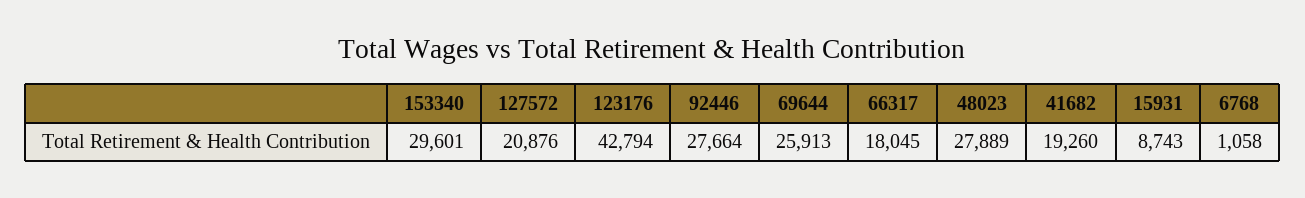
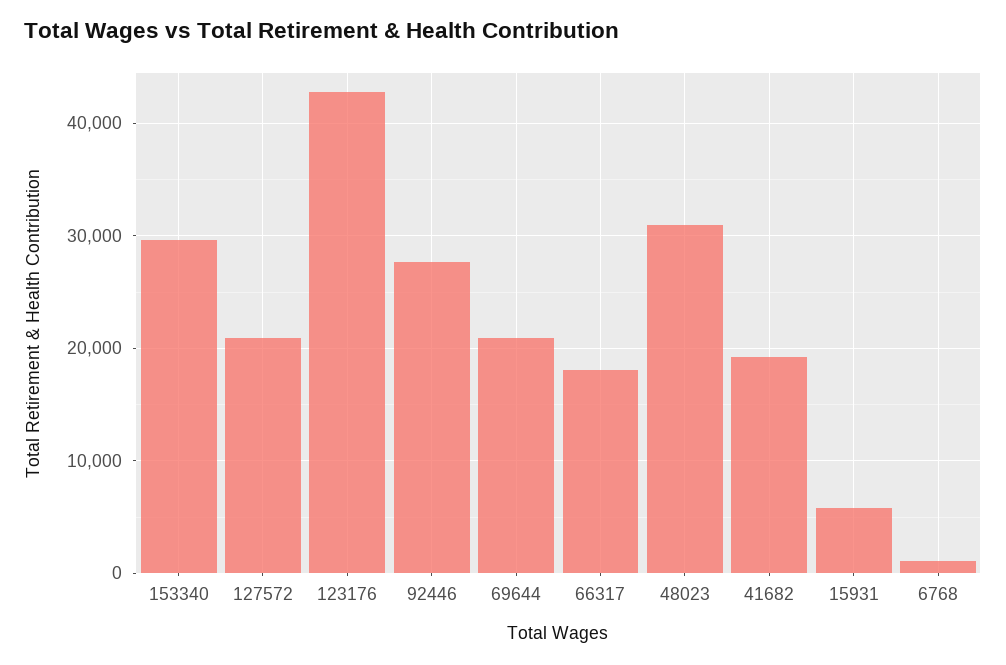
69644: 25913 -> 21000
48023: 27889 -> 31000
15931: 8743 -> 6000

